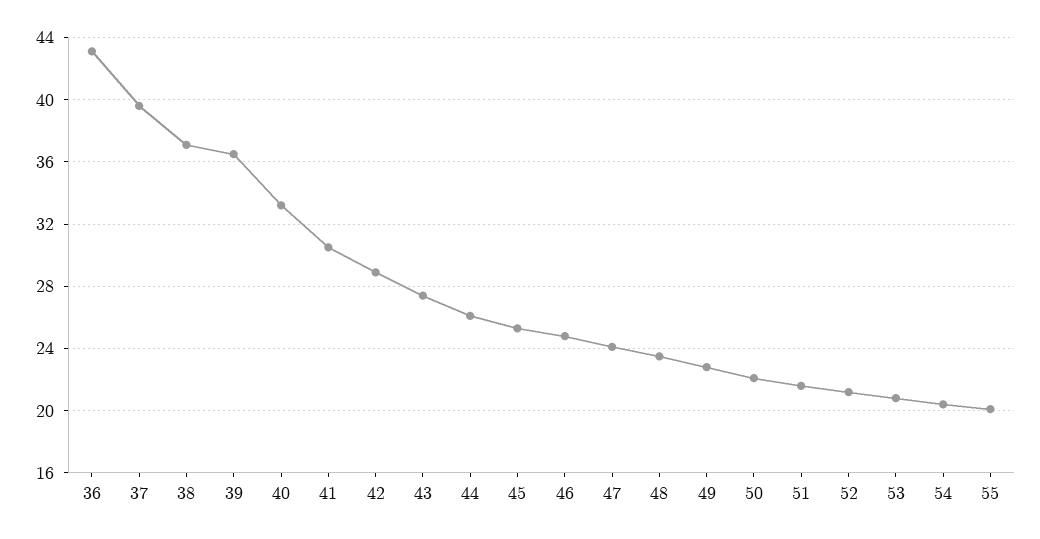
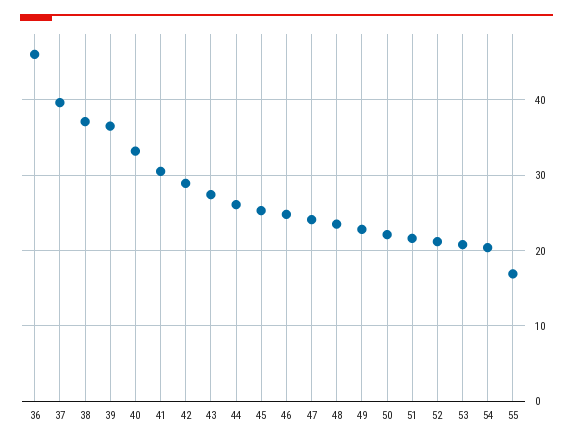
36: 43 -> 46
55: 20 -> 17

